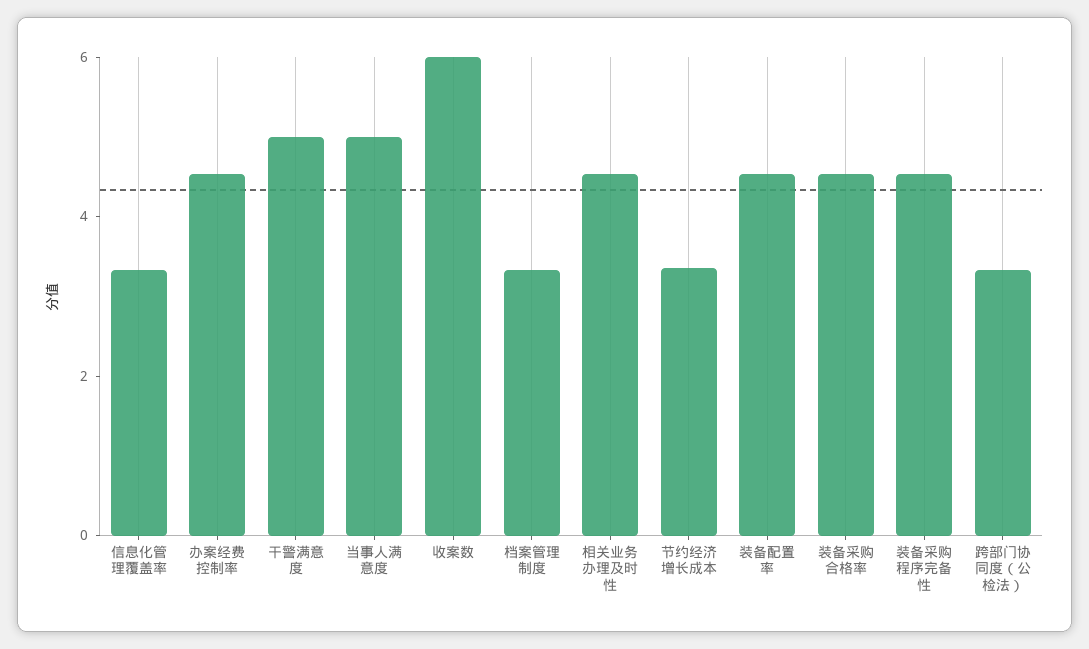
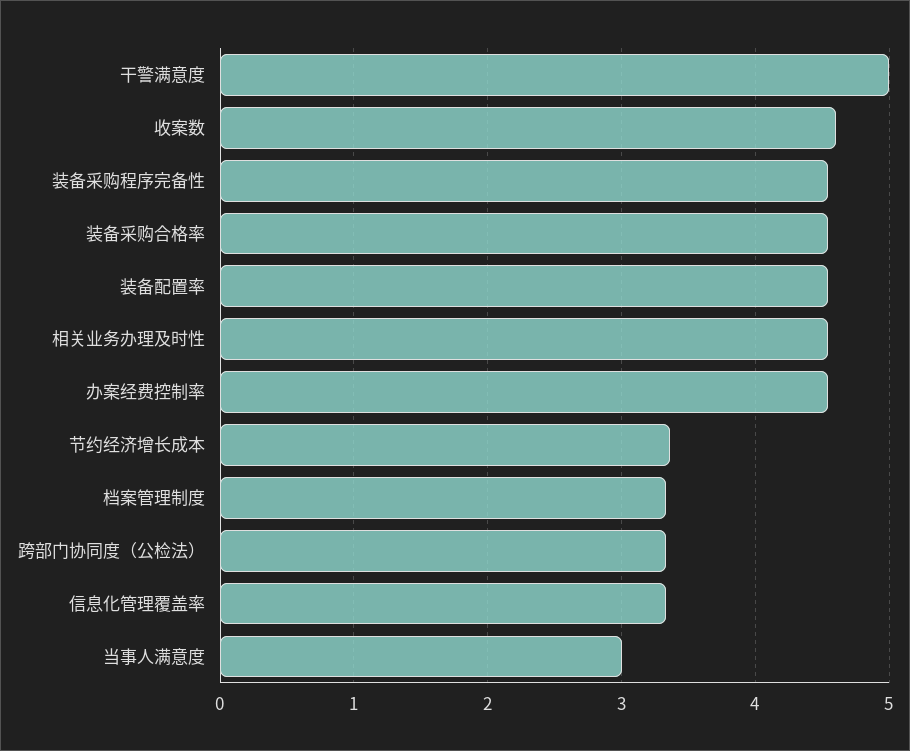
当事人满意度: 5 -> 3
收案数: 6 -> 4.6

